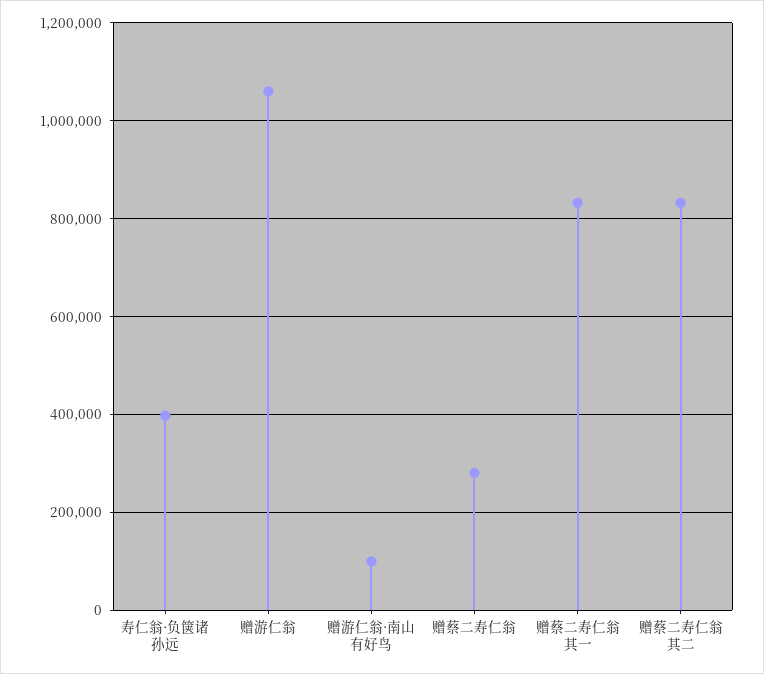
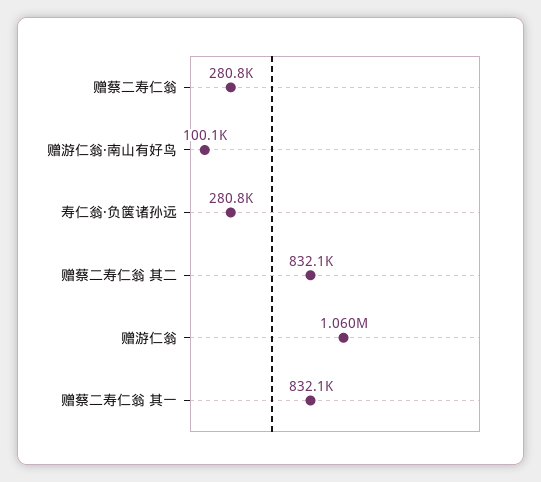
寿仁翁·负箧诸孙远: 400000 -> 280800

